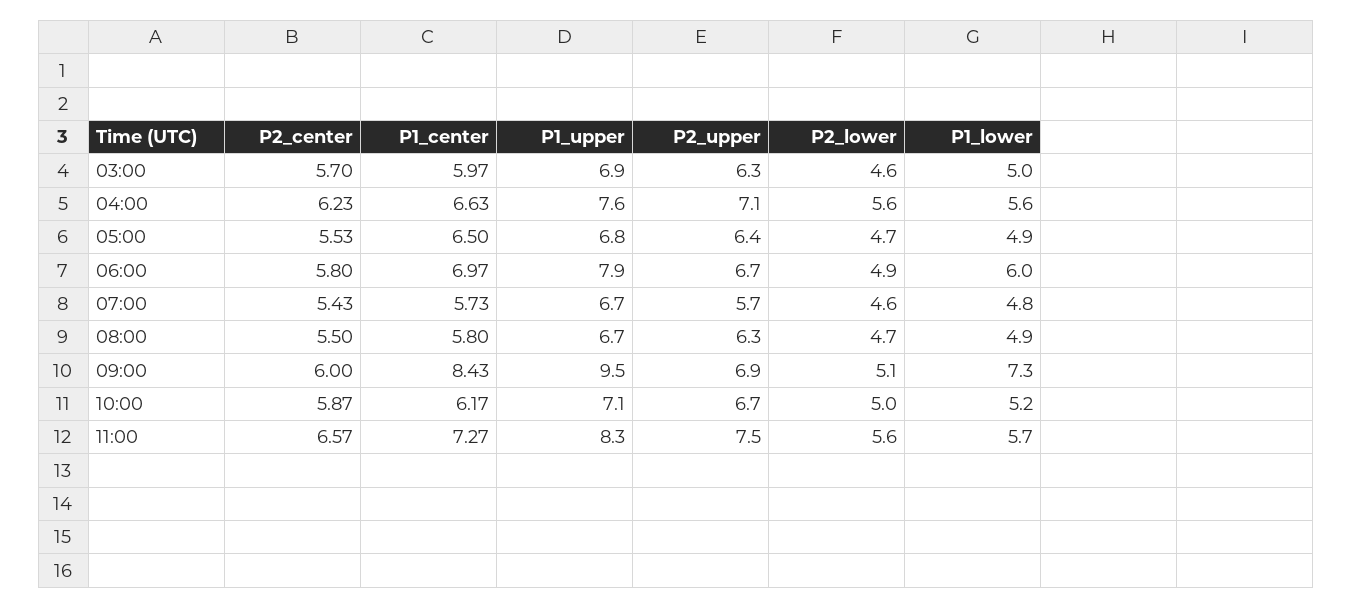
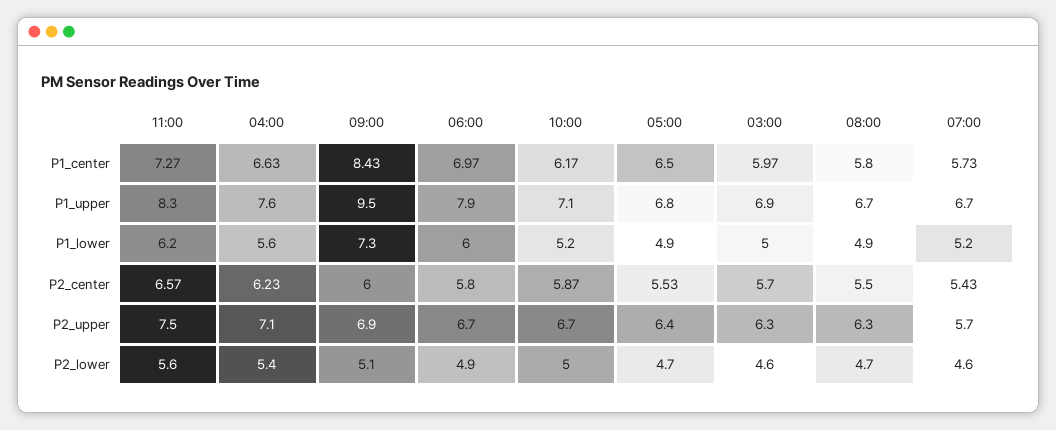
P2_lower, 04:00: 5.6 -> 5.4
P1_lower, 07:00: 4.8 -> 5.2
P1_lower, 11:00: 5.7 -> 6.2

